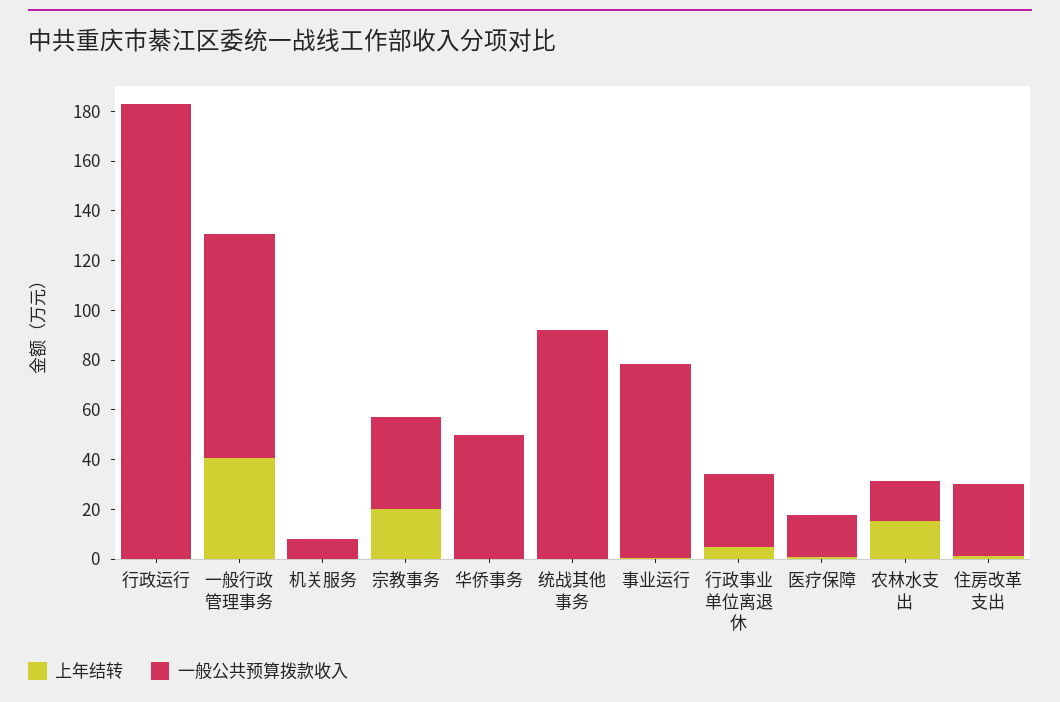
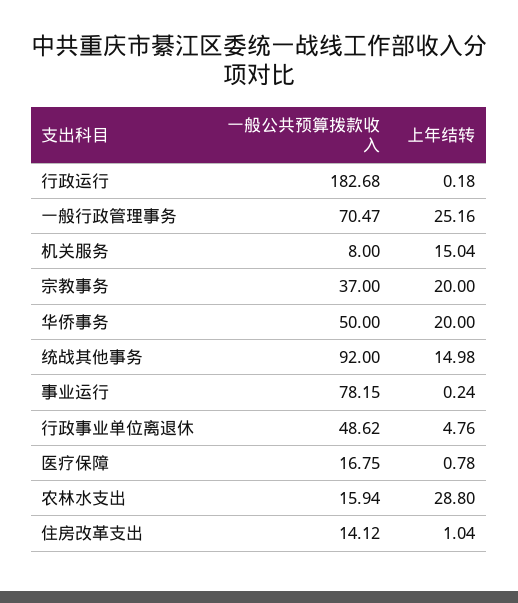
上年结转, 一般行政管理事务: 40 -> 25.16
一般公共预算拨款收入, 一般行政管理事务: 90 -> 70.47
上年结转, 机关服务: 0 -> 15.04
上年结转, 华侨事务: 0 -> 20
上年结转, 统战其他事务: 0 -> 14.98
一般公共预算拨款收入, 行政事业单位离退休: 30 -> 48.62
上年结转, 农林水支出: 15 -> 28.8
一般公共预算拨款收入, 住房改革支出: 30 -> 14.12

